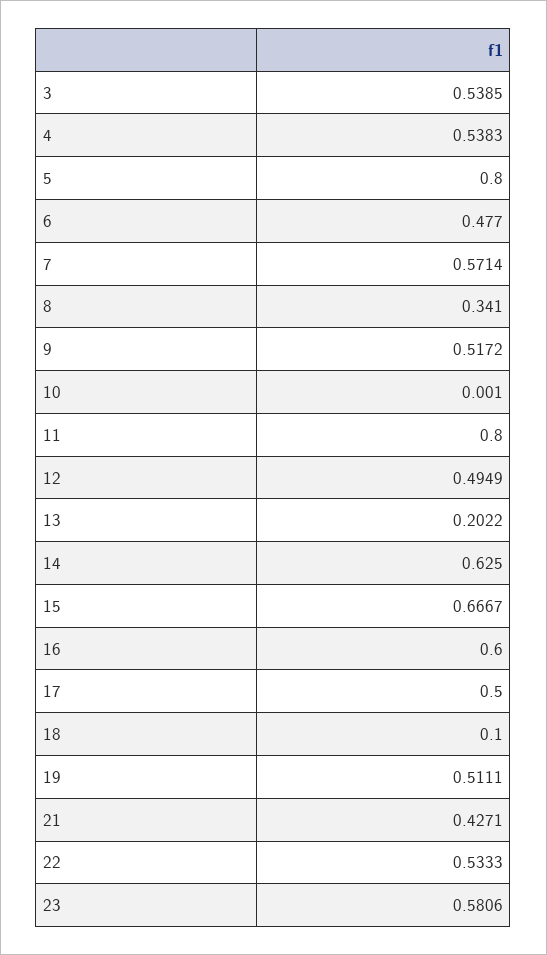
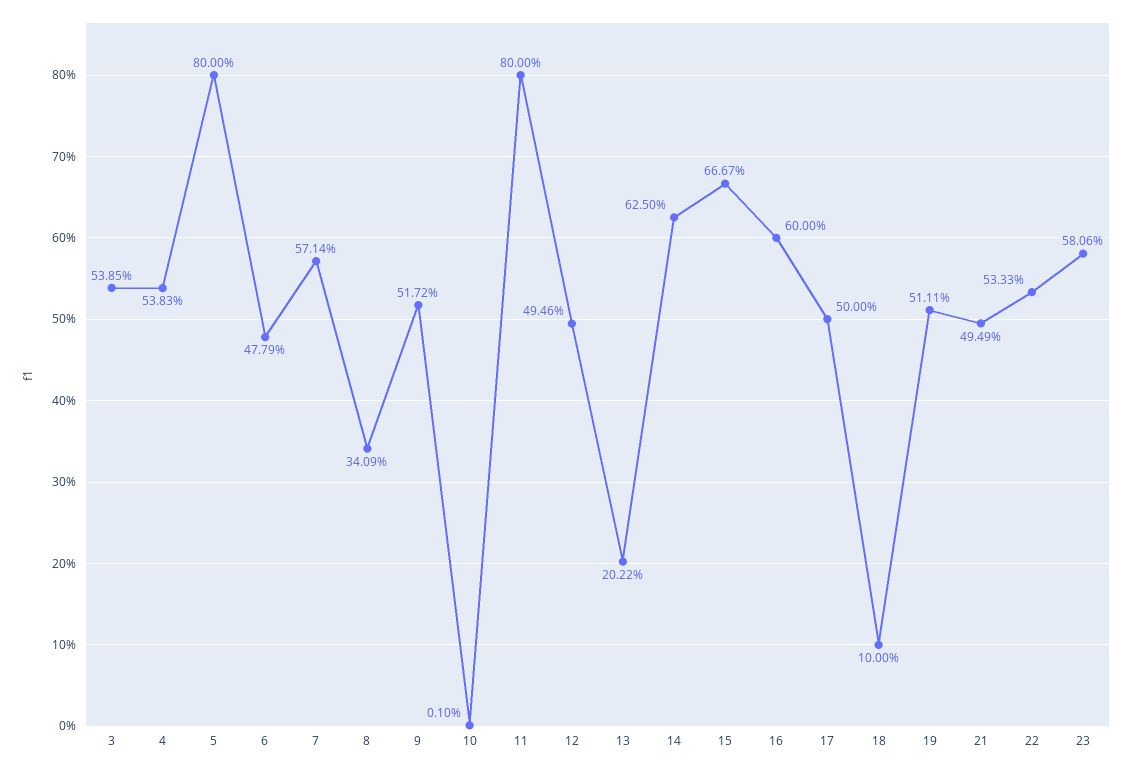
6: 0.477 -> 0.4779
8: 0.341 -> 0.3409
12: 0.4949 -> 0.4946
21: 0.4271 -> 0.4949

